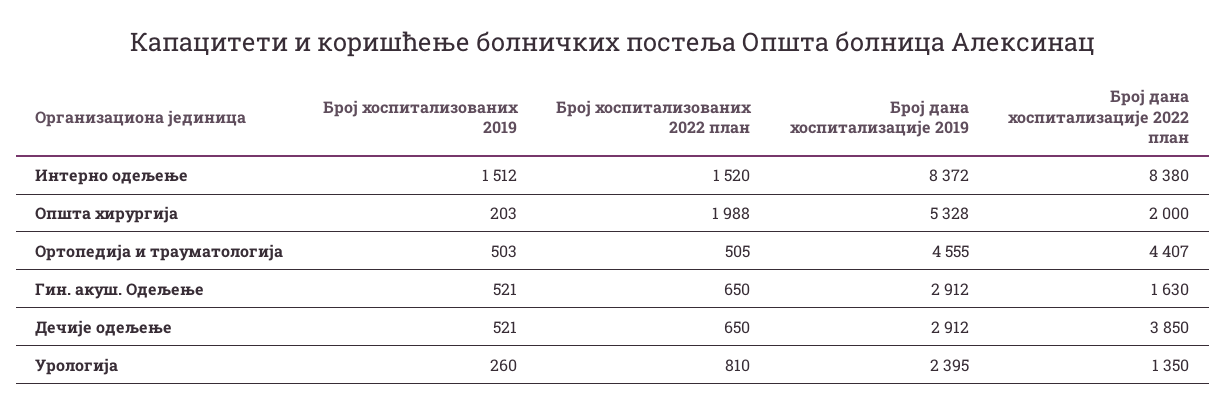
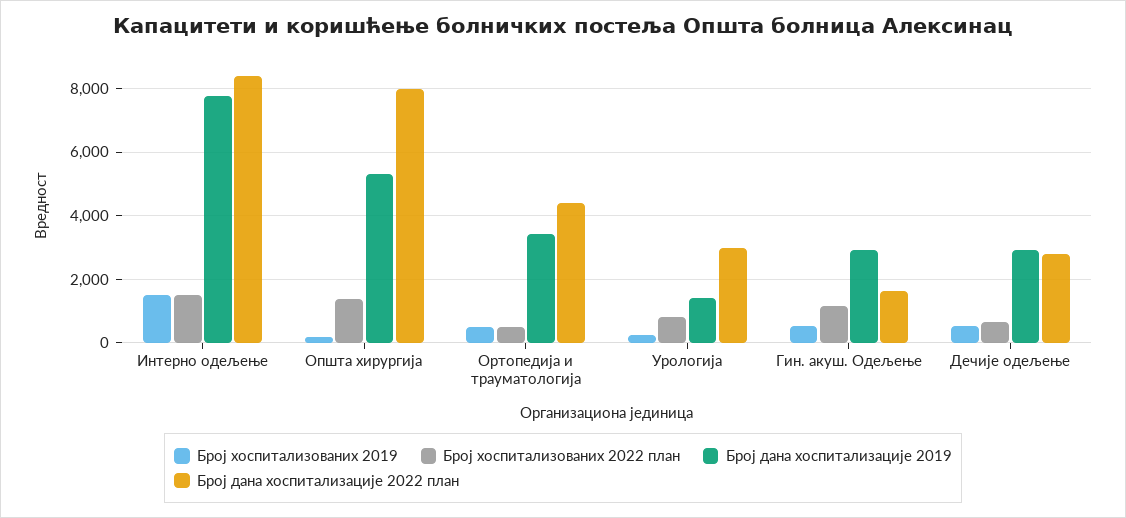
Број дана хоспитализације 2019, Интерно одељење: 8372 -> 7800
Број хоспитализованих 2022 план, Општа хирургија: 1988 -> 1400
Број дана хоспитализације 2022 план, Општа хирургија: 2000 -> 8000
Број дана хоспитализације 2019, Ортопедија и трауматологија: 4555 -> 3400
Број хоспитализованих 2022 план, Гин. акуш. Одељење: 650 -> 1200
Број дана хоспитализације 2022 план, Дечије одељење: 3850 -> 2800
Број дана хоспитализације 2019, Урологија: 2395 -> 1400
Број дана хоспитализације 2022 план, Урологија: 1350 -> 3000

